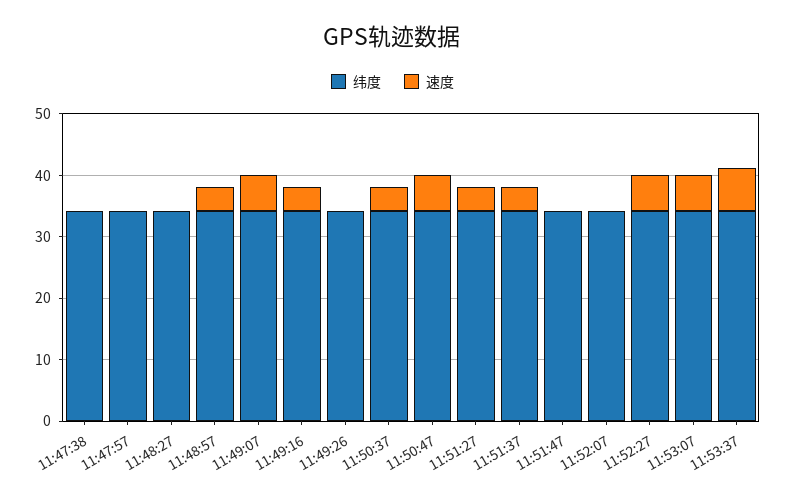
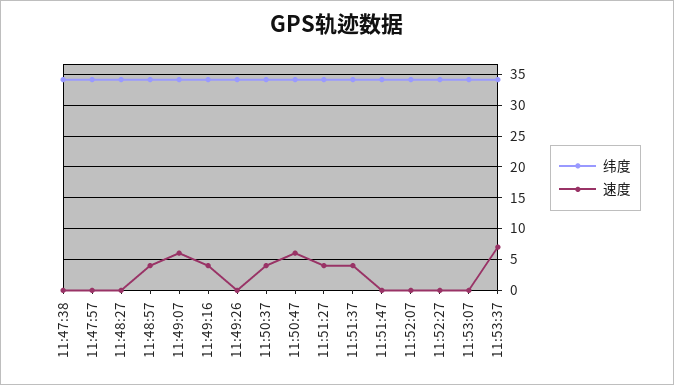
速度, 11:52:27: 6 -> 0
速度, 11:53:07: 6 -> 0

